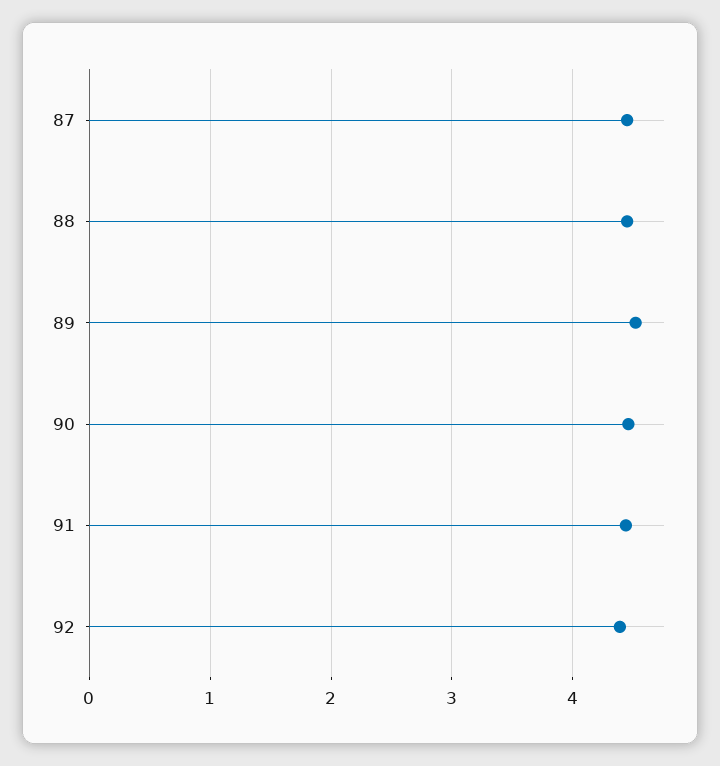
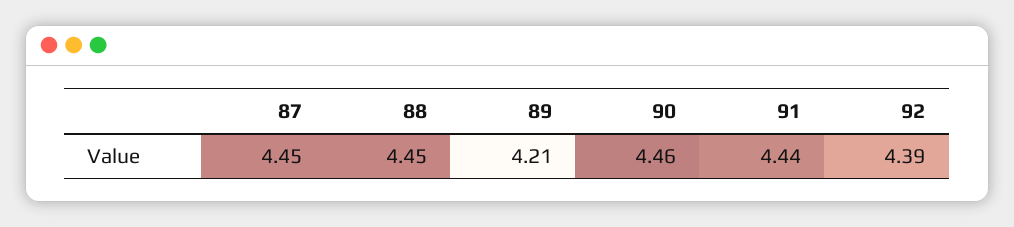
89: 4.5 -> 4.21

